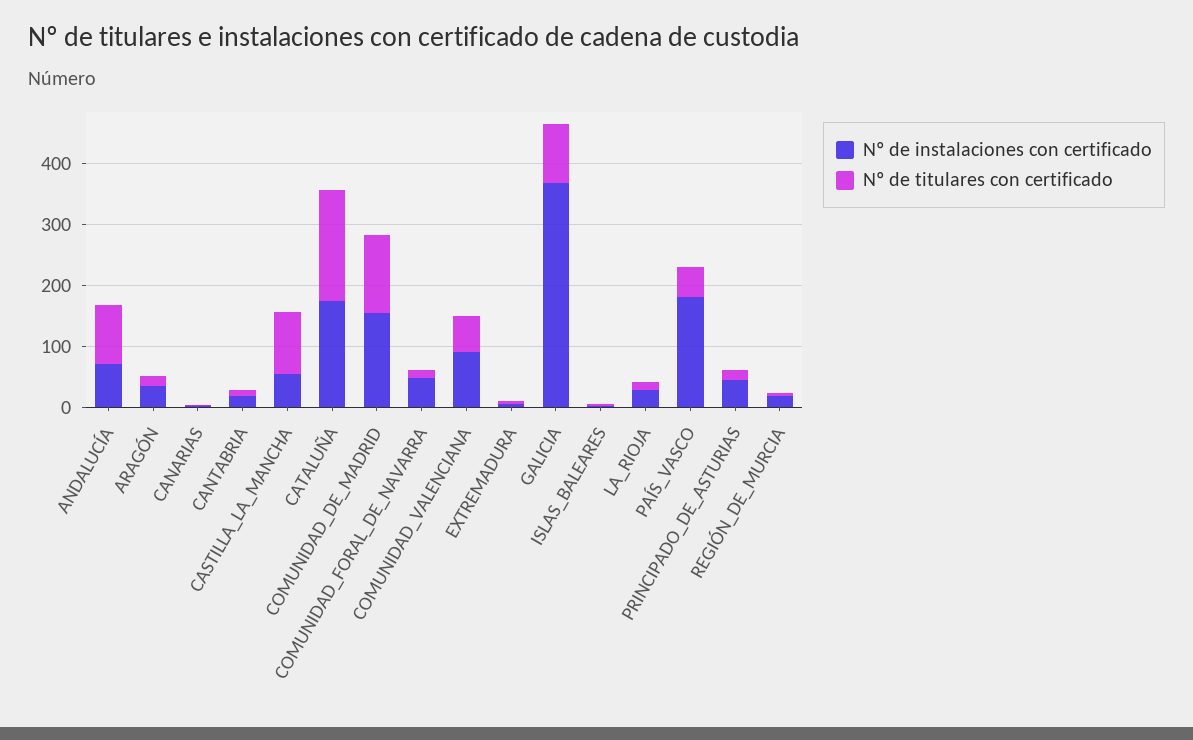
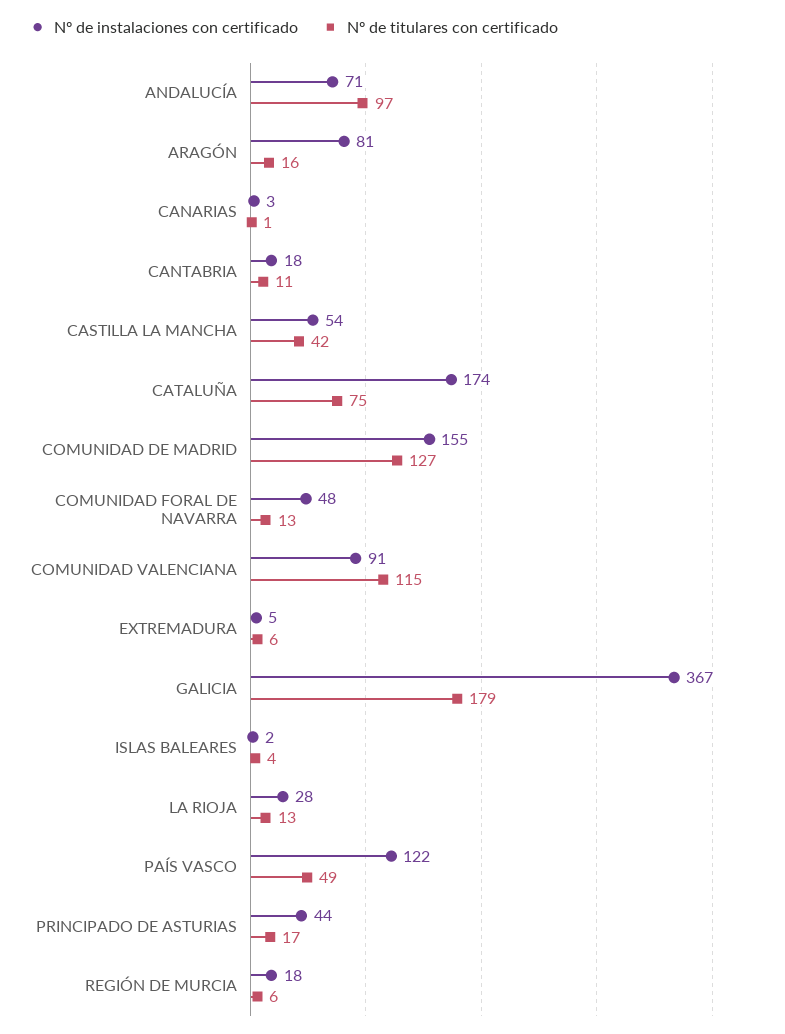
Nº de instalaciones con certificado, ARAGÓN: 40 -> 81
Nº de titulares con certificado, CASTILLA_LA_MANCHA: 100 -> 42
Nº de titulares con certificado, CATALUÑA: 180 -> 75
Nº de titulares con certificado, COMUNIDAD_VALENCIANA: 60 -> 115
Nº de titulares con certificado, GALICIA: 100 -> 179
Nº de instalaciones con certificado, PAÍS_VASCO: 180 -> 122

